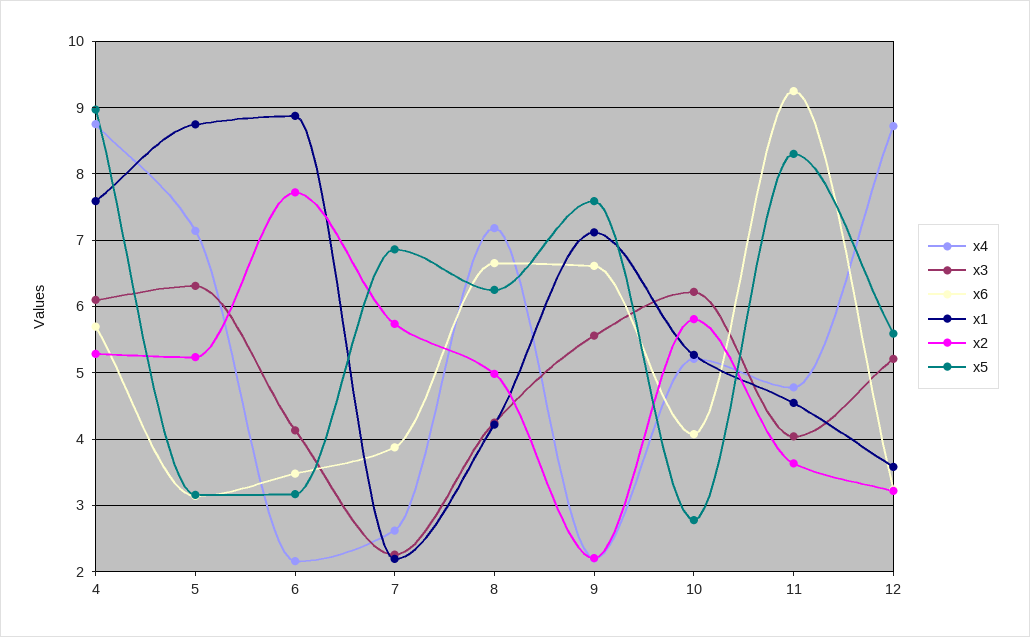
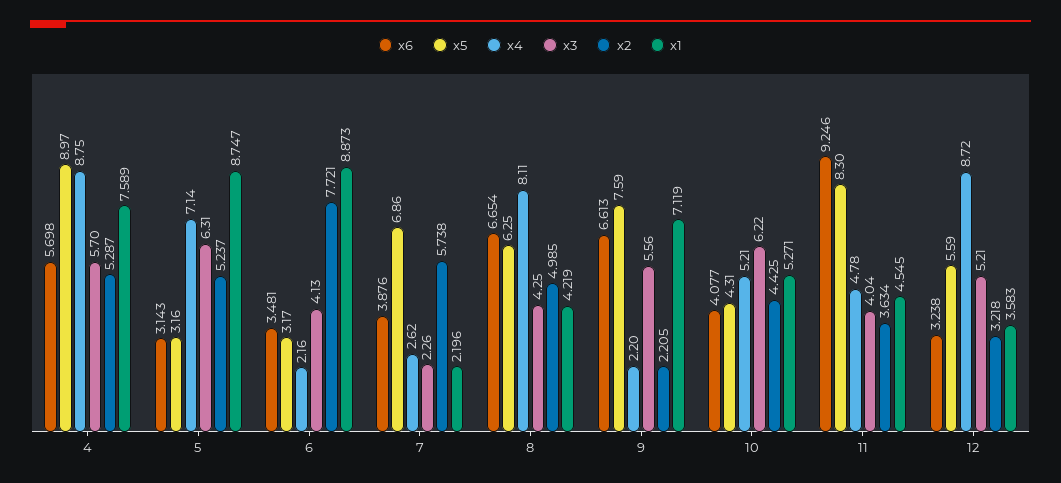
x3, 4: 6.1 -> 5.7
x4, 8: 7.2 -> 8.11
x2, 10: 5.8 -> 4.425
x5, 10: 2.8 -> 4.31

